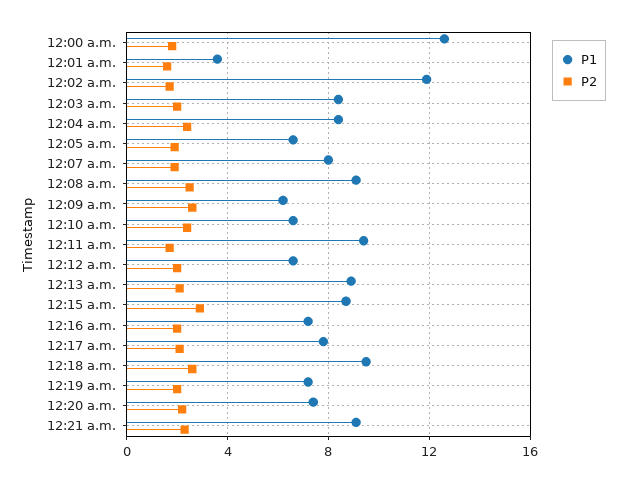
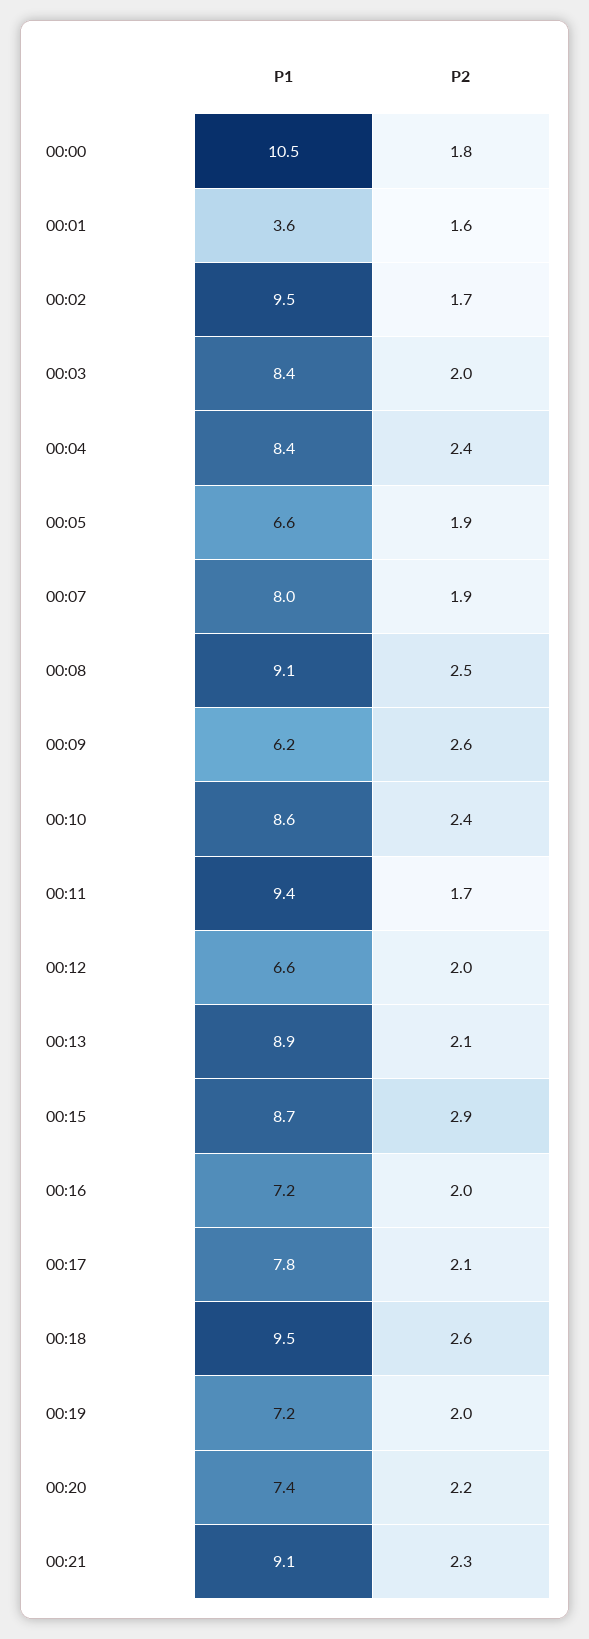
P1, 12:00 a.m.: 12.5 -> 10.5
P1, 12:02 a.m.: 12 -> 9.5
P1, 12:10 a.m.: 6.5 -> 8.6

